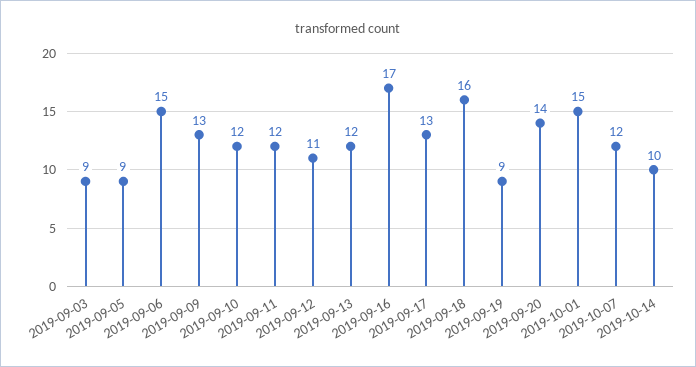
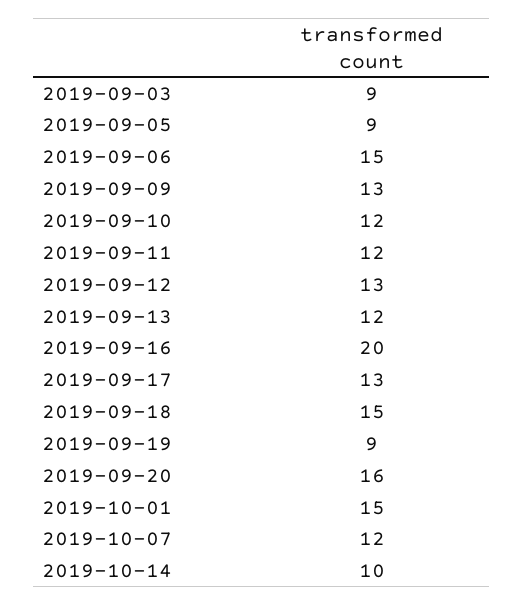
2019-09-12: 11 -> 13
2019-09-16: 17 -> 20
2019-09-18: 16 -> 15
2019-09-20: 14 -> 16

